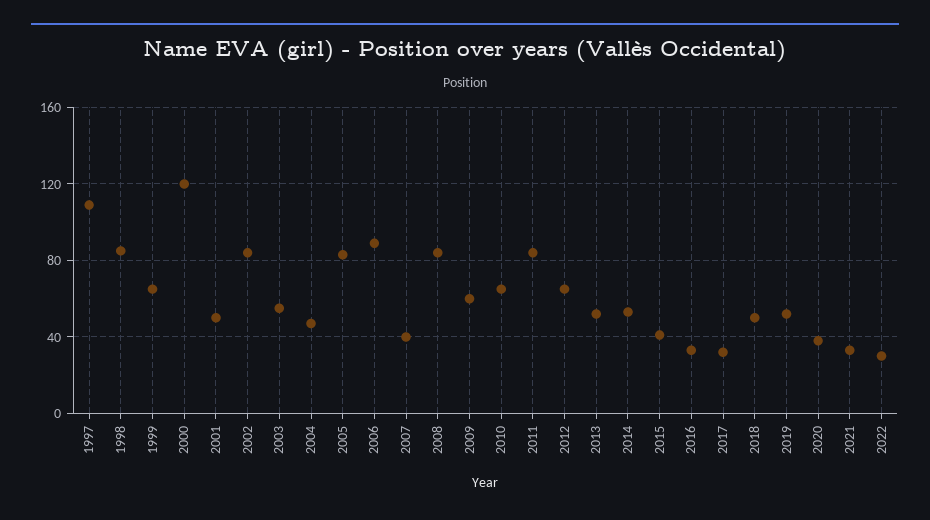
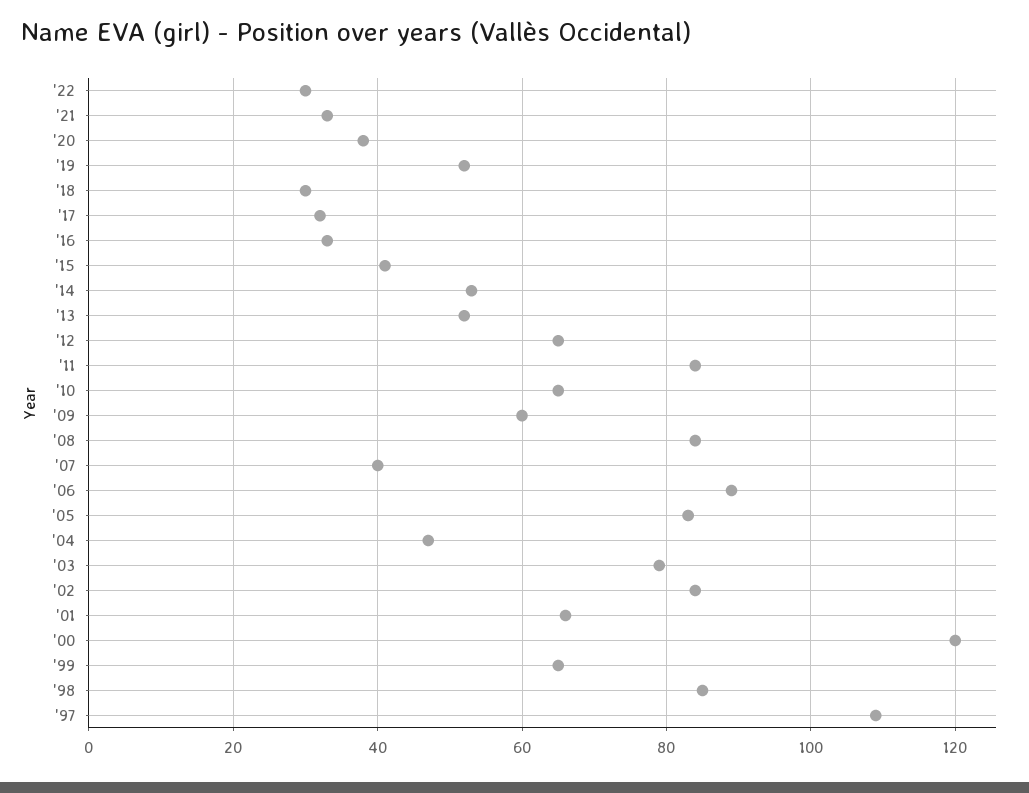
2001: 50 -> 65
2003: 55 -> 80
2018: 50 -> 30

